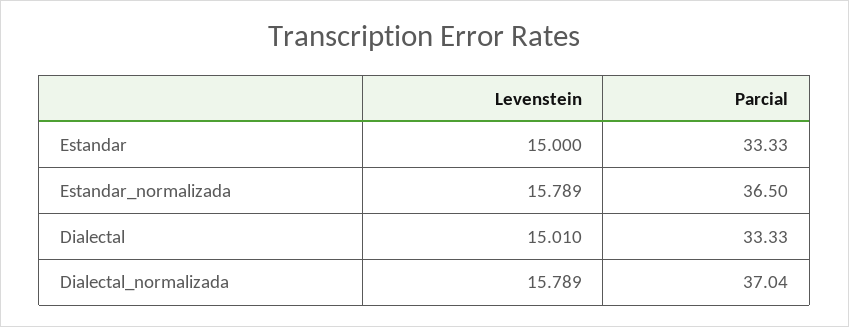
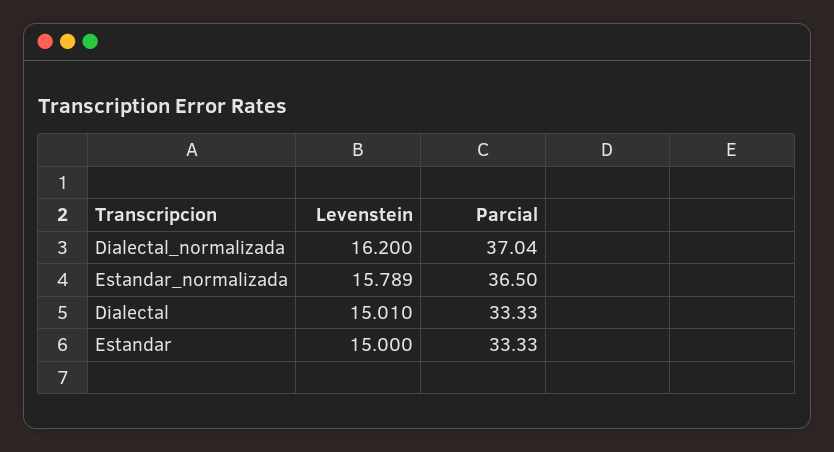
Levenstein, Dialectal_normalizada: 15.789 -> 16.2

